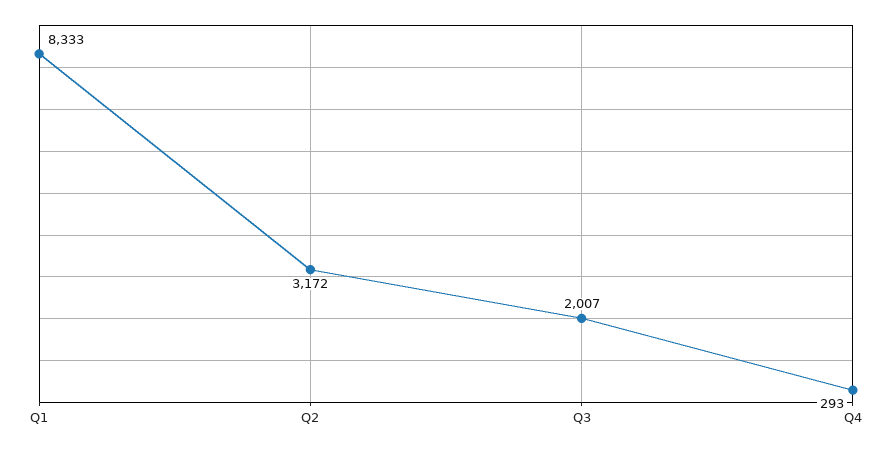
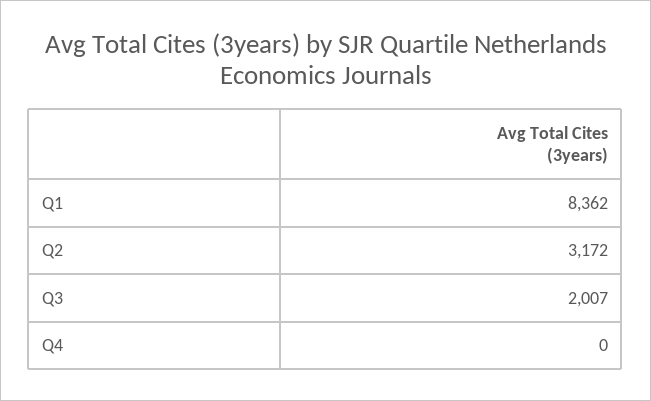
Q1: 8333 -> 8362
Q4: 293 -> 0

